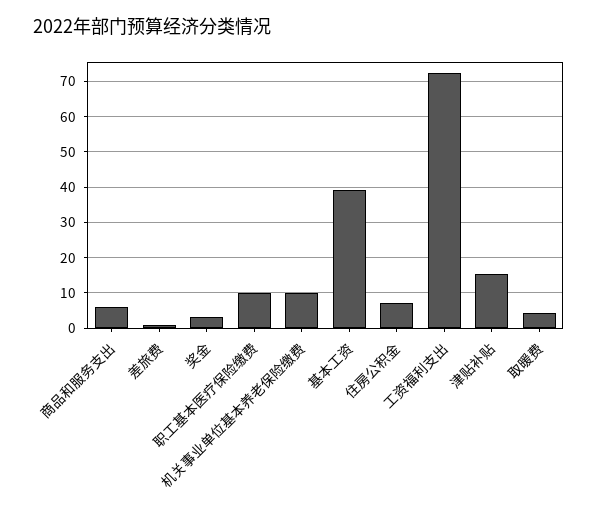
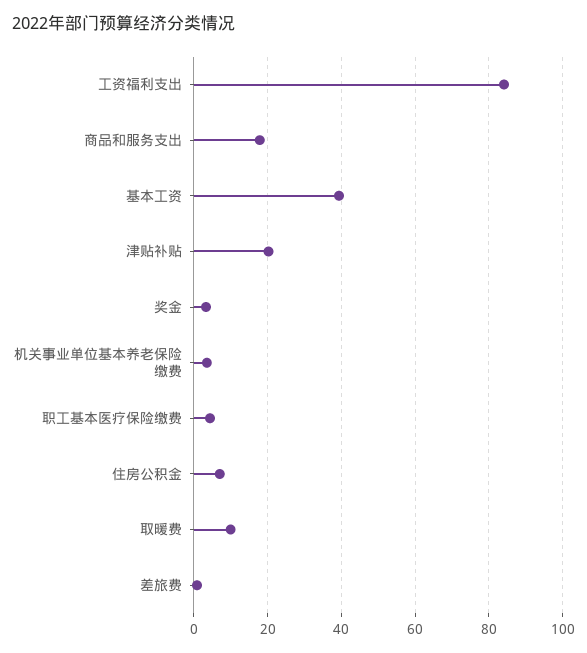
商品和服务支出: 6 -> 18
职工基本医疗保险缴费: 10 -> 4
机关事业单位基本养老保险缴费: 10 -> 4
工资福利支出: 72 -> 84
津贴补贴: 16 -> 20
取暖费: 4 -> 10

